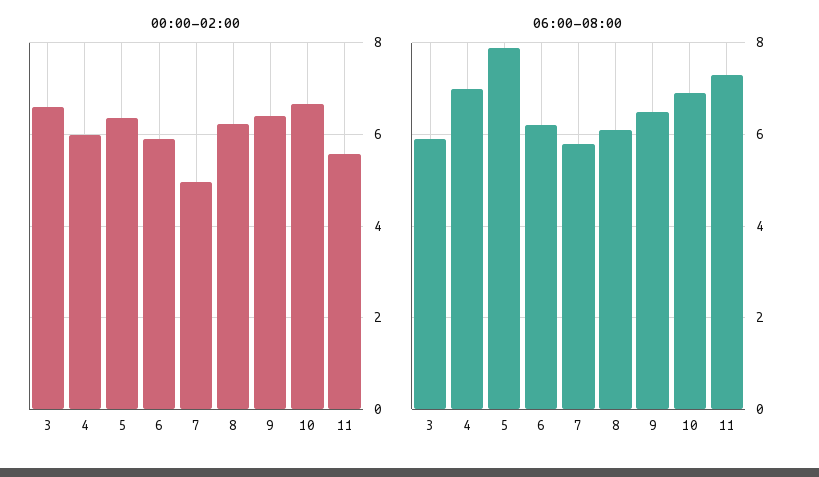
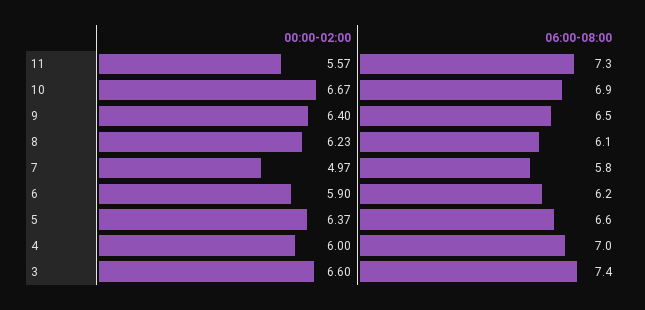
06:00-08:00, 3: 6 -> 7.4
06:00-08:00, 5: 8 -> 6.6

